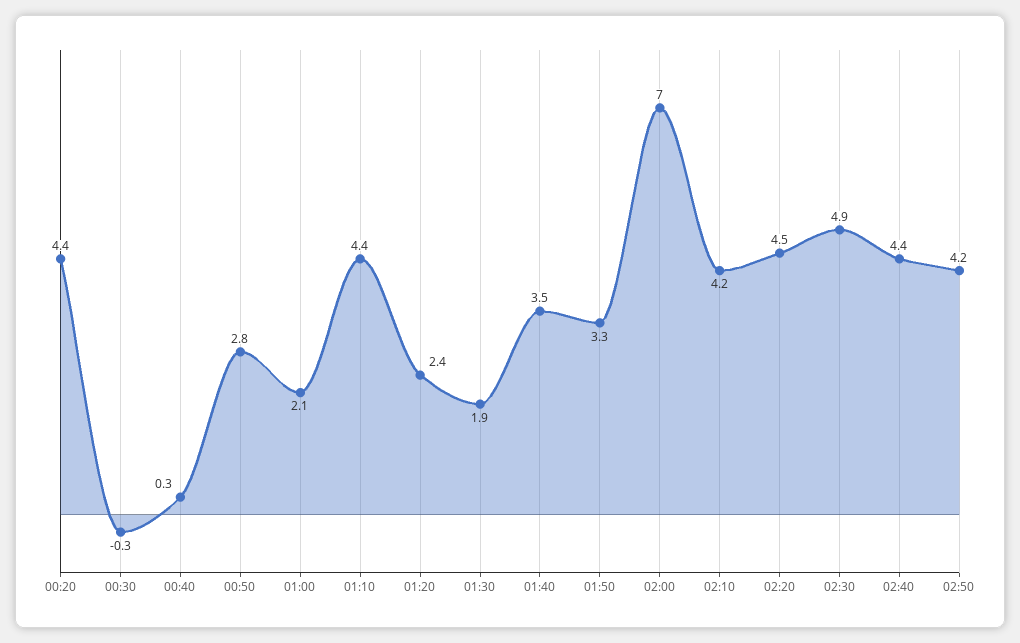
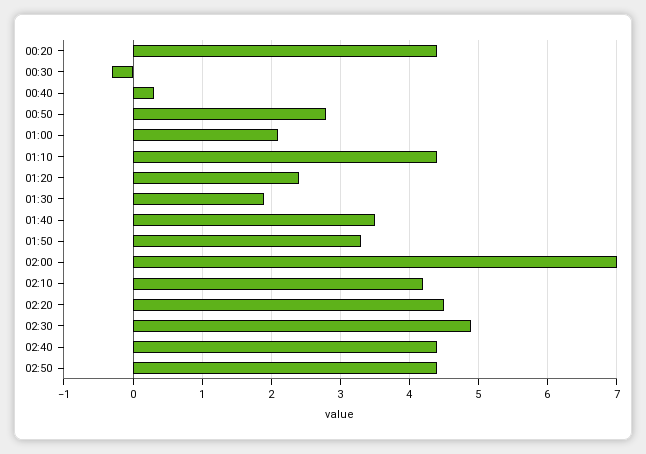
02:50: 4.2 -> 4.4

